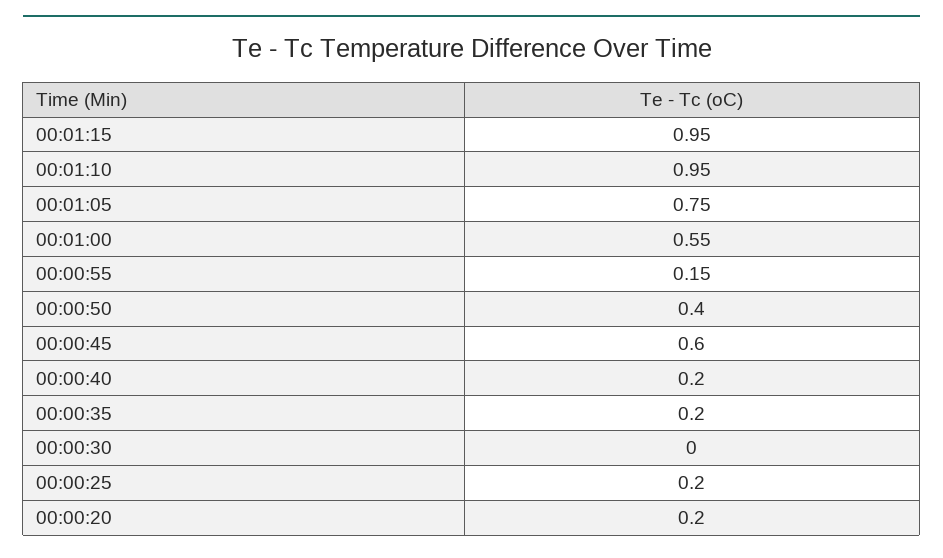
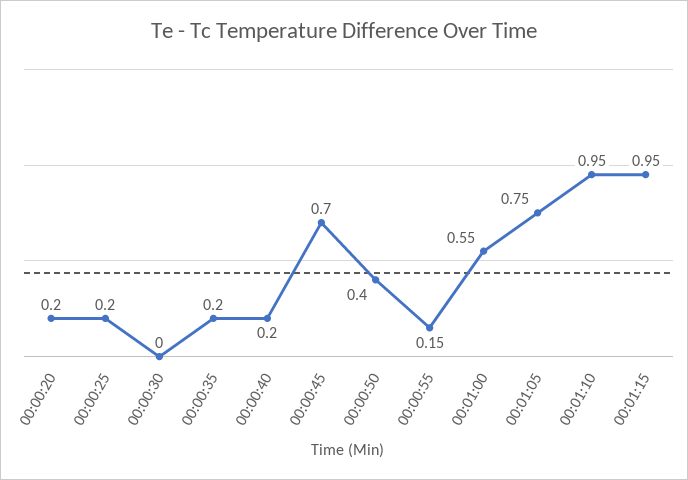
00:00:45: 0.6 -> 0.7

